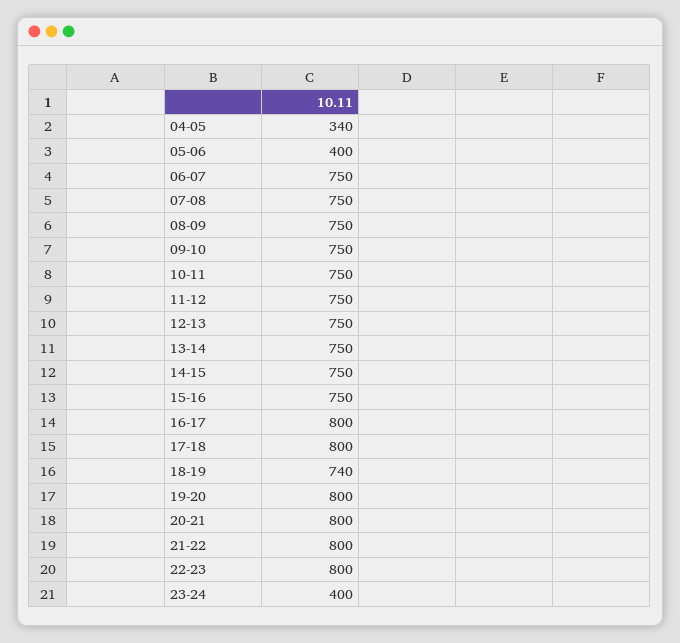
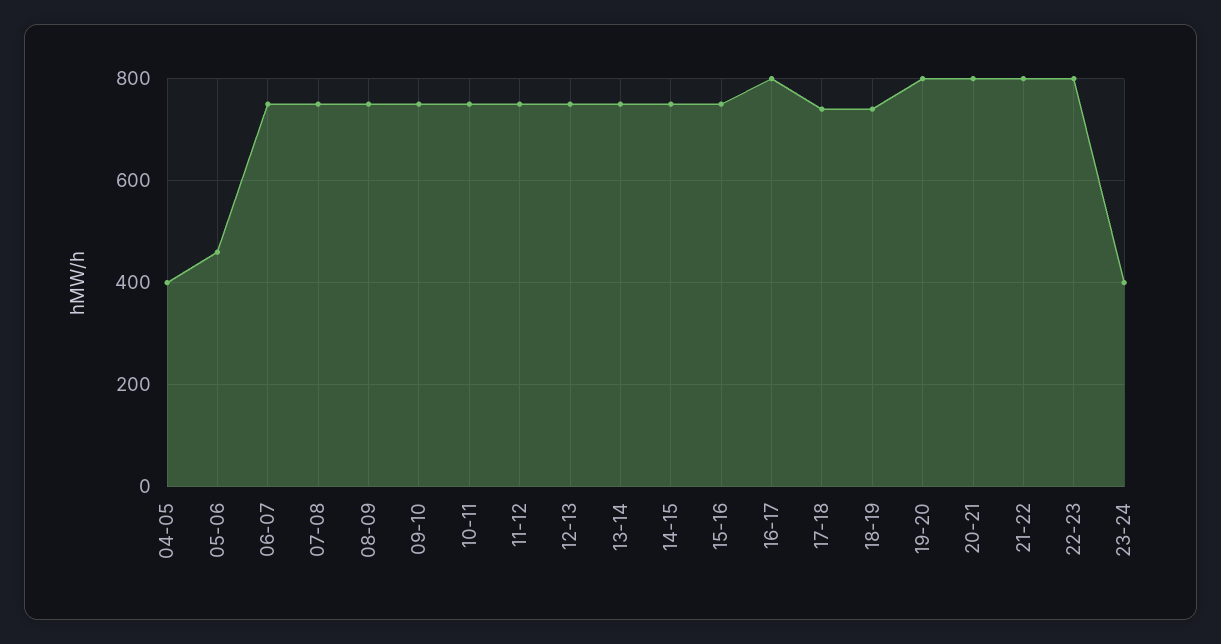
04-05: 340 -> 400
05-06: 400 -> 460
17-18: 800 -> 740

